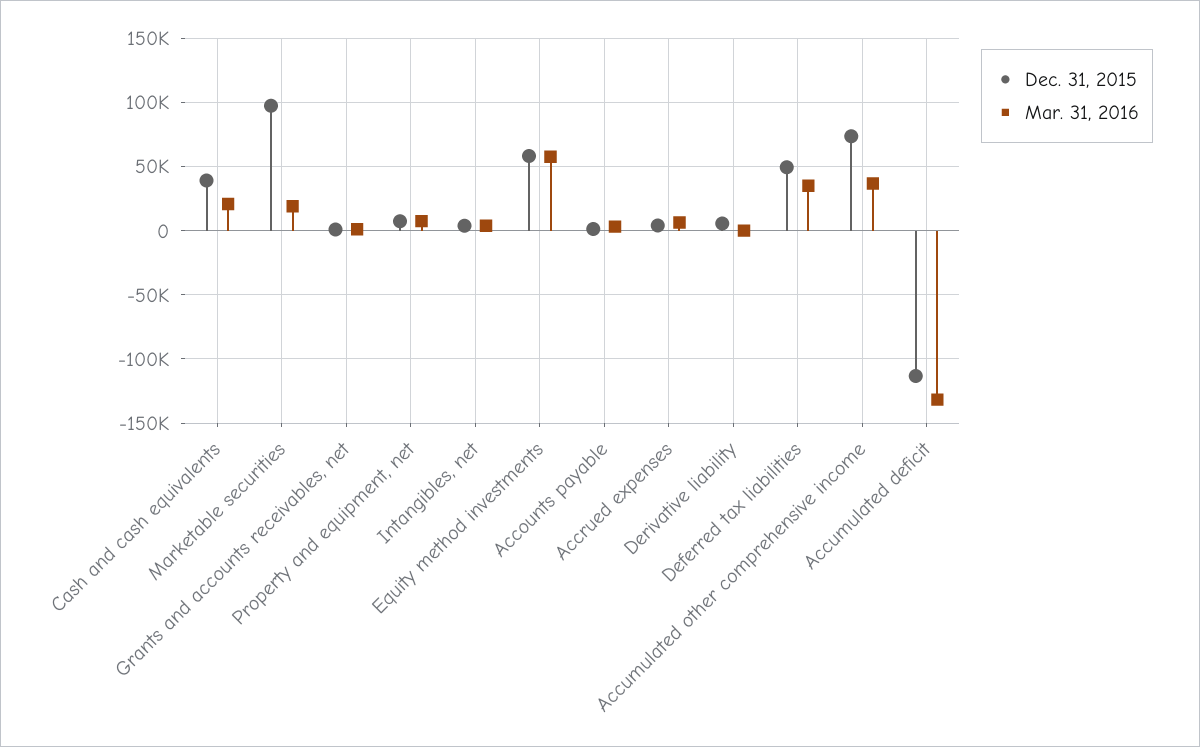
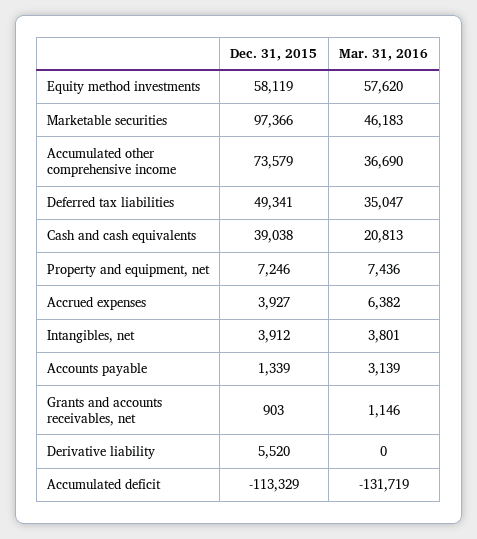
Mar. 31, 2016, Marketable securities: 20000 -> 46183

